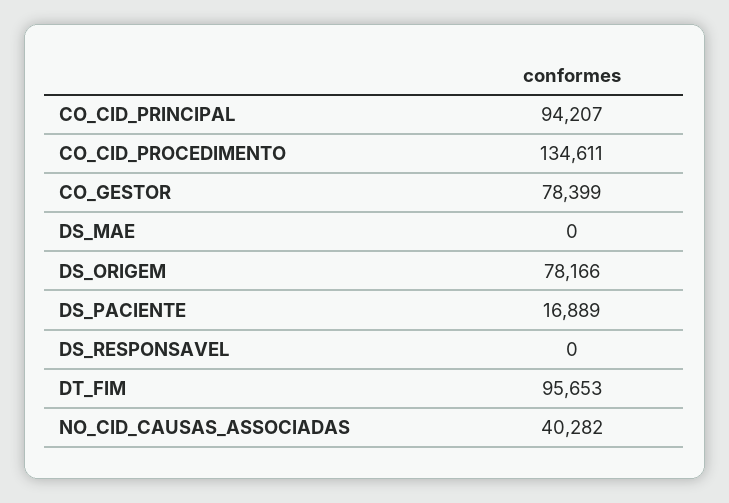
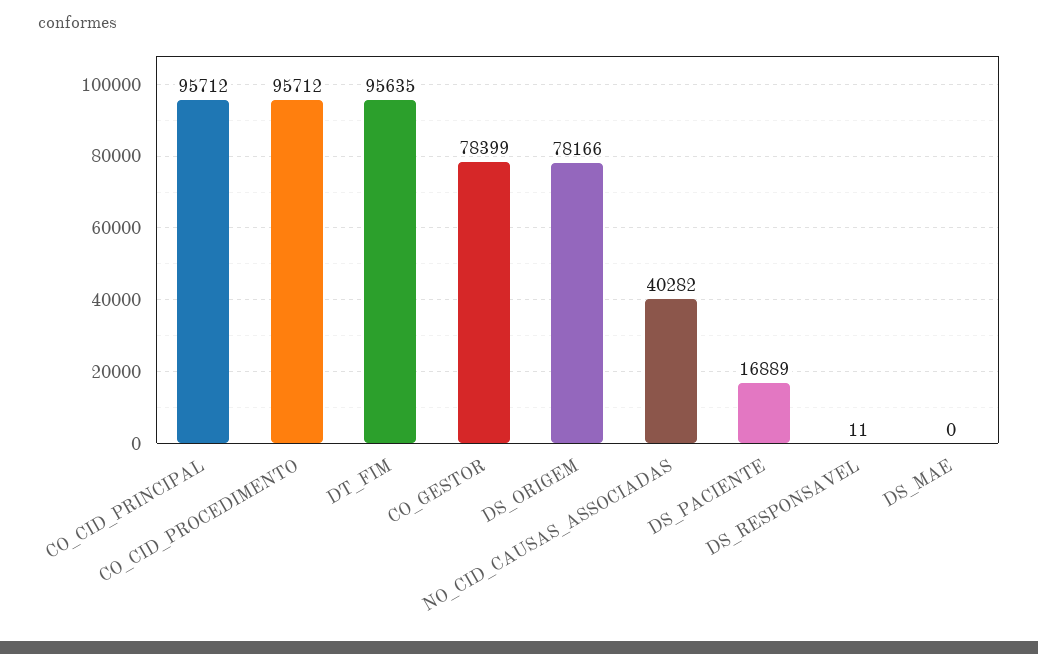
CO_CID_PRINCIPAL: 94207 -> 95712
CO_CID_PROCEDIMENTO: 134611 -> 95712
DS_RESPONSAVEL: 0 -> 11
DT_FIM: 95653 -> 95635

